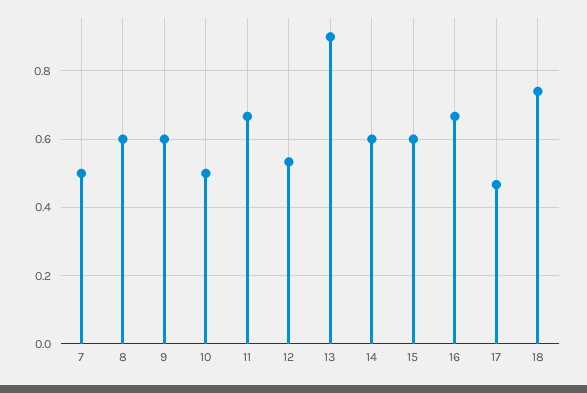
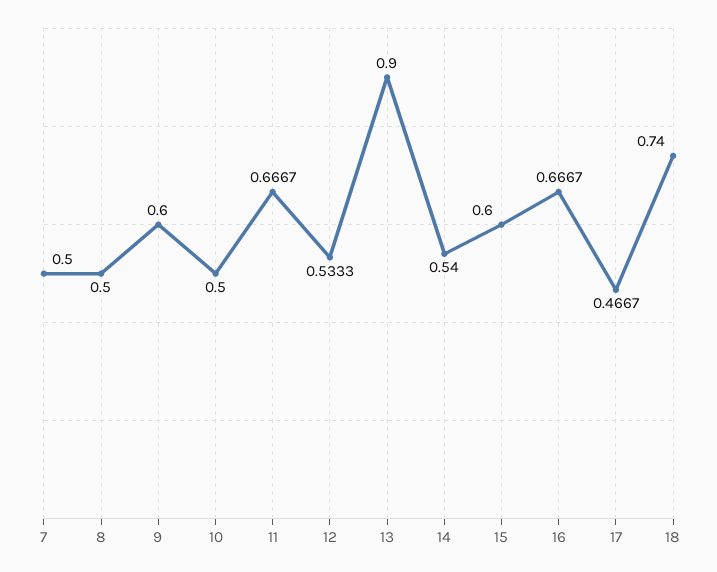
8: 0.6 -> 0.5
14: 0.6 -> 0.54

